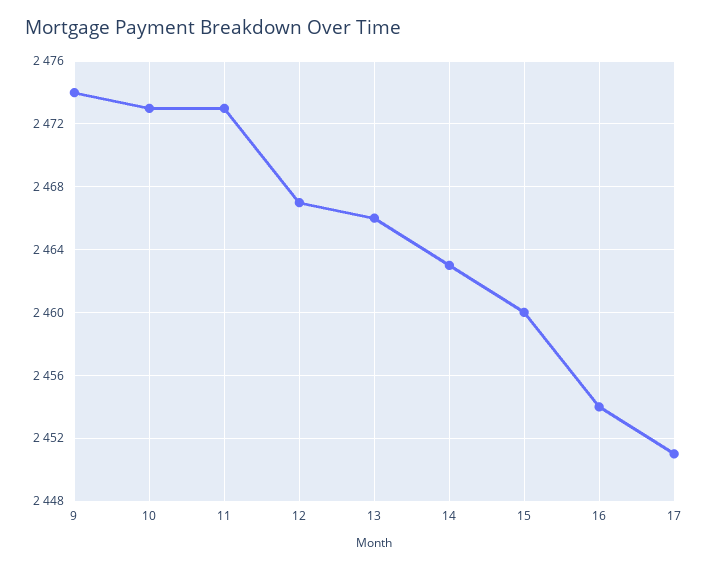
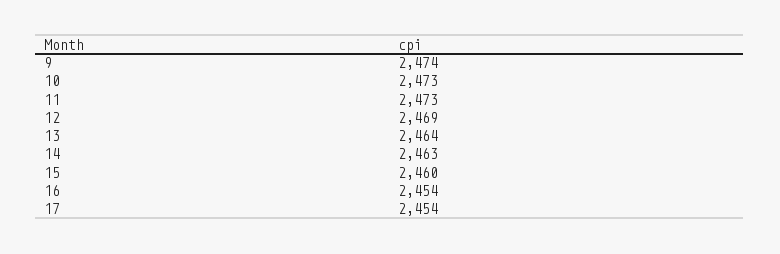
12: 2467 -> 2469
13: 2466 -> 2464
17: 2451 -> 2454

